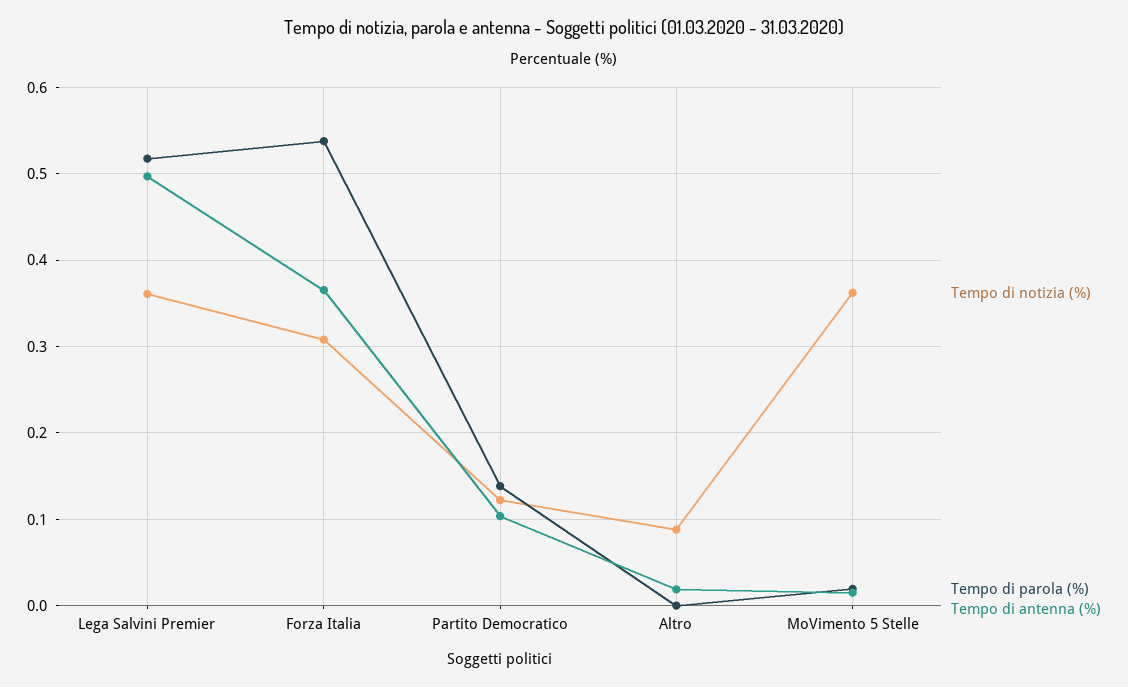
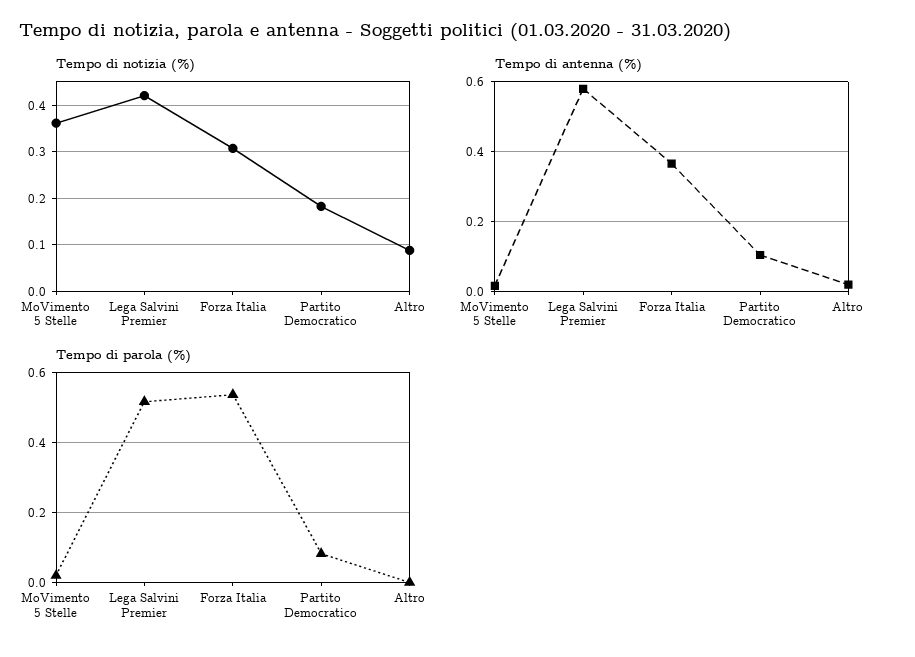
Tempo di notizia (%), Lega Salvini Premier: 0.36 -> 0.42
Tempo di antenna (%), Lega Salvini Premier: 0.5 -> 0.58
Tempo di notizia (%), Partito Democratico: 0.12 -> 0.18
Tempo di parola (%), Partito Democratico: 0.14 -> 0.08

